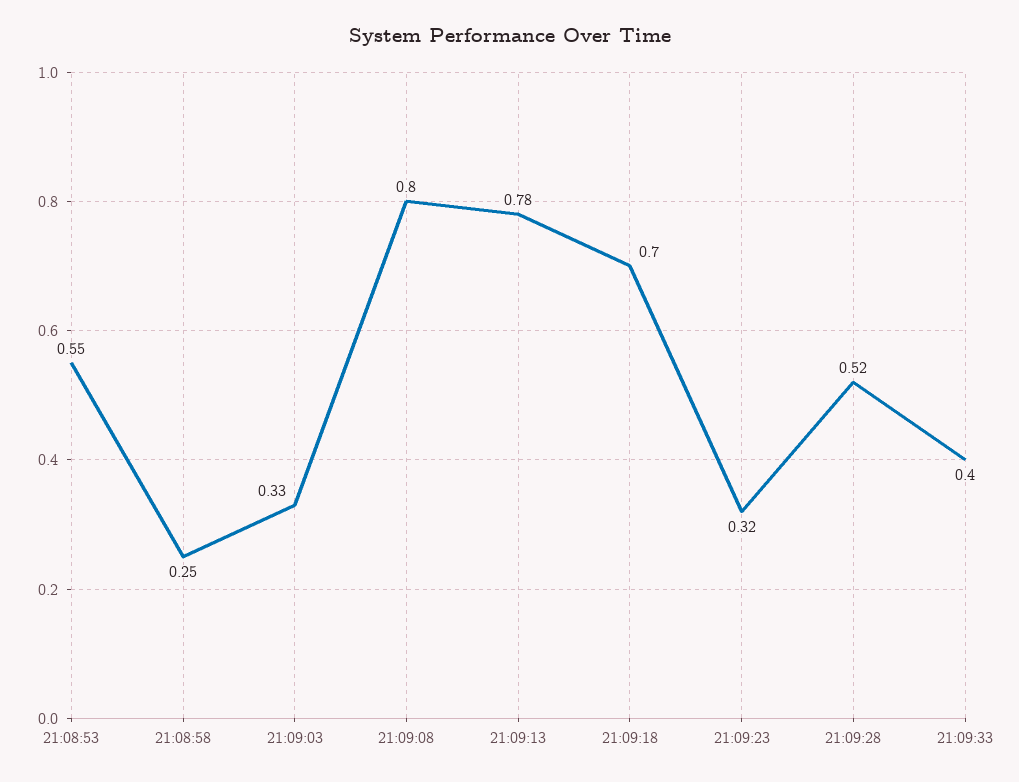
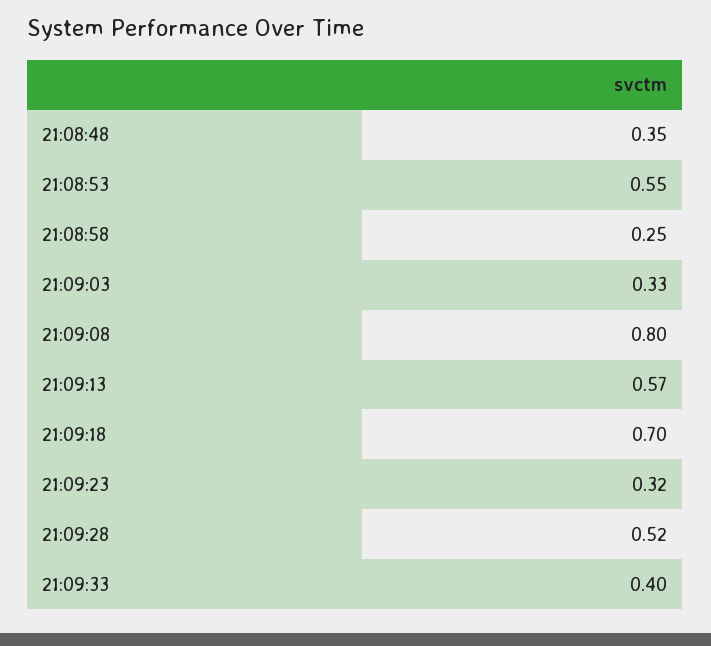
21:09:13: 0.78 -> 0.57
21:08:48: none -> 0.35

